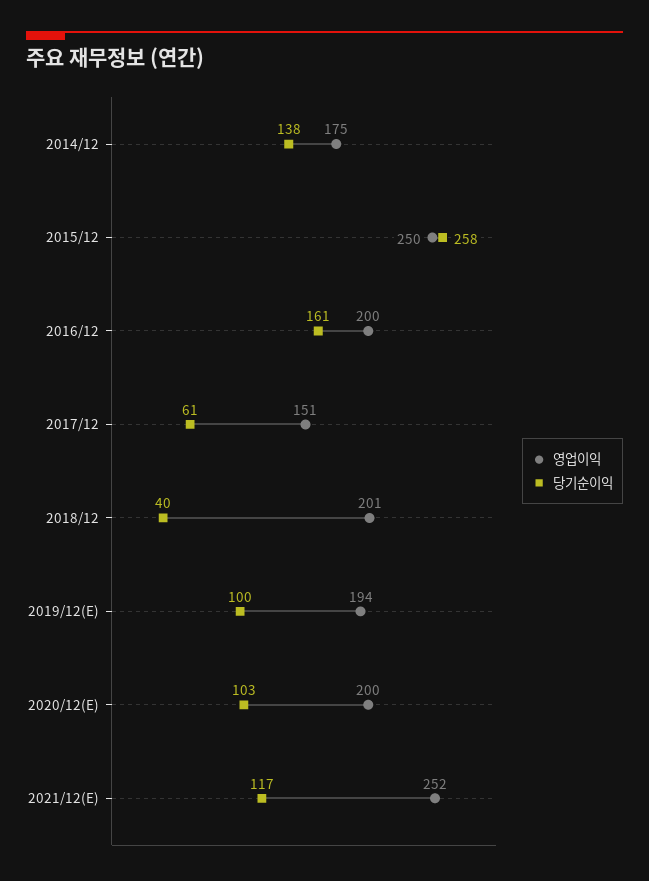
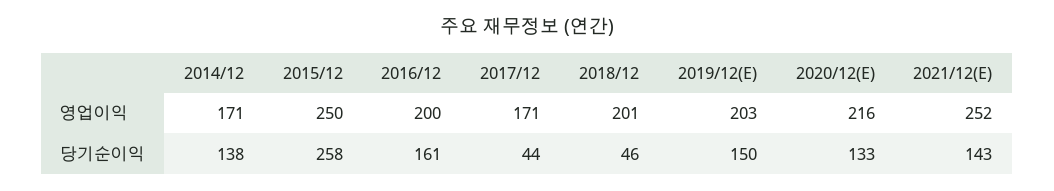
영업이익, 2014/12: 175 -> 171
영업이익, 2017/12: 151 -> 171
당기순이익, 2017/12: 61 -> 44
당기순이익, 2018/12: 40 -> 46
영업이익, 2019/12(E): 194 -> 203
당기순이익, 2019/12(E): 100 -> 150
영업이익, 2020/12(E): 200 -> 216
당기순이익, 2020/12(E): 103 -> 133
당기순이익, 2021/12(E): 117 -> 143

